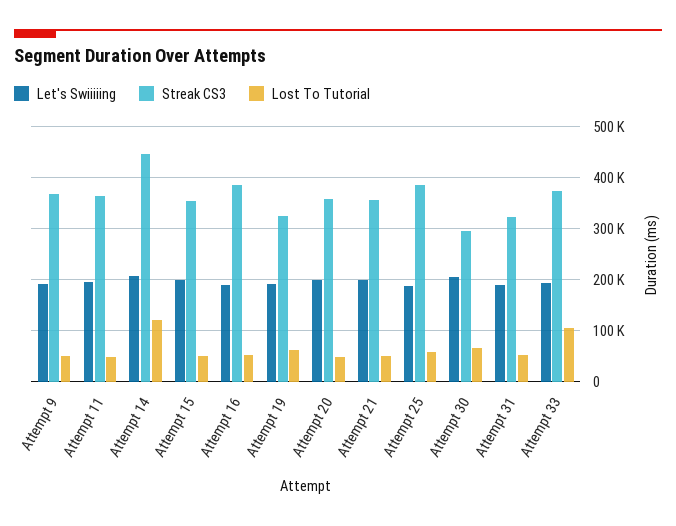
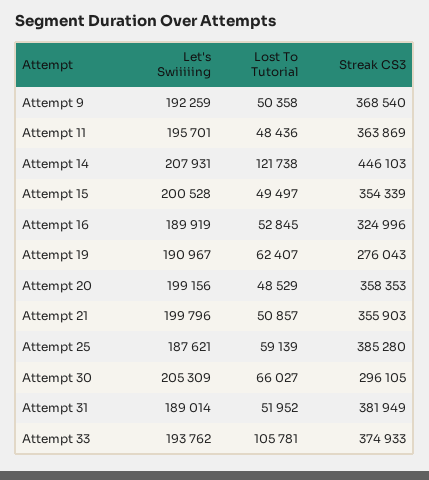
Streak CS3, Attempt 16: 380000 -> 324996
Streak CS3, Attempt 19: 320000 -> 276043
Streak CS3, Attempt 31: 320000 -> 381949

